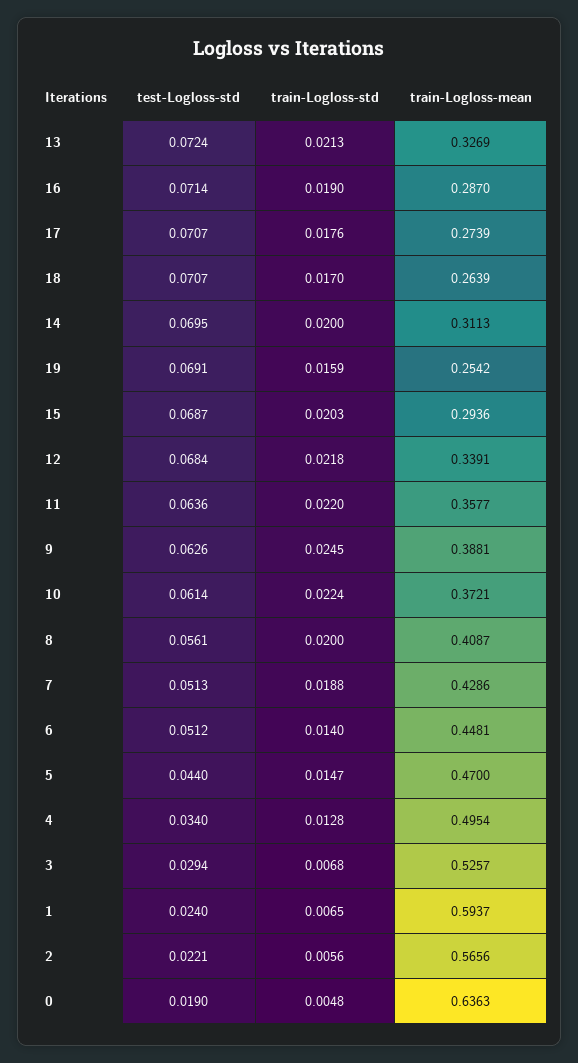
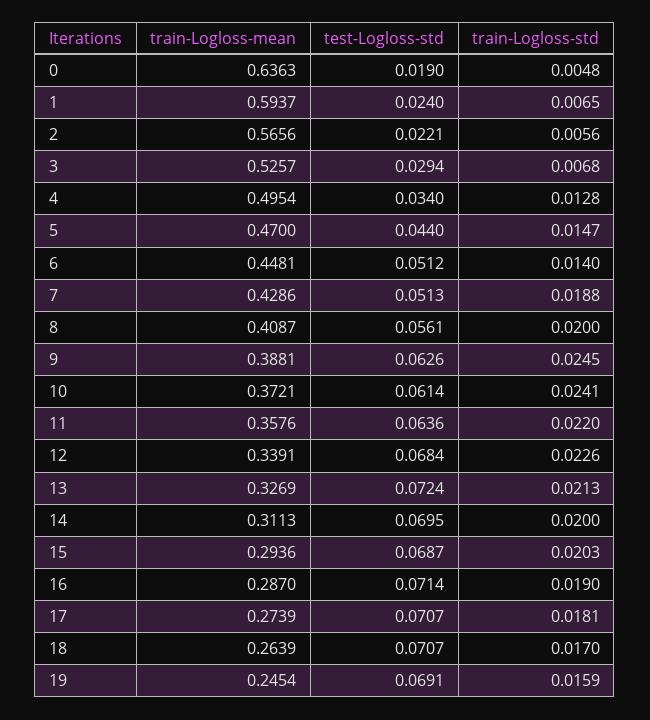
train-Logloss-std, 17: 0.0176 -> 0.0181
train-Logloss-mean, 19: 0.2542 -> 0.2454
train-Logloss-std, 12: 0.0218 -> 0.0226
train-Logloss-mean, 11: 0.3577 -> 0.3576
train-Logloss-std, 10: 0.0224 -> 0.0241

